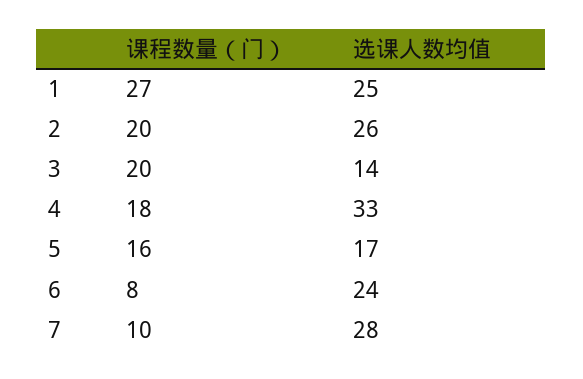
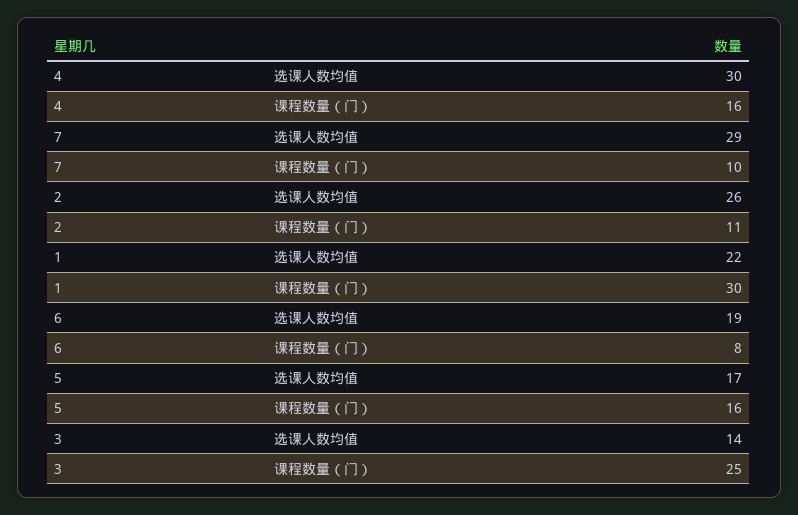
课程数量（门）, 1: 27 -> 30
选课人数均值, 1: 25 -> 22
课程数量（门）, 2: 20 -> 11
课程数量（门）, 3: 20 -> 25
课程数量（门）, 4: 18 -> 16
选课人数均值, 4: 33 -> 30
选课人数均值, 6: 24 -> 19
选课人数均值, 7: 28 -> 29

